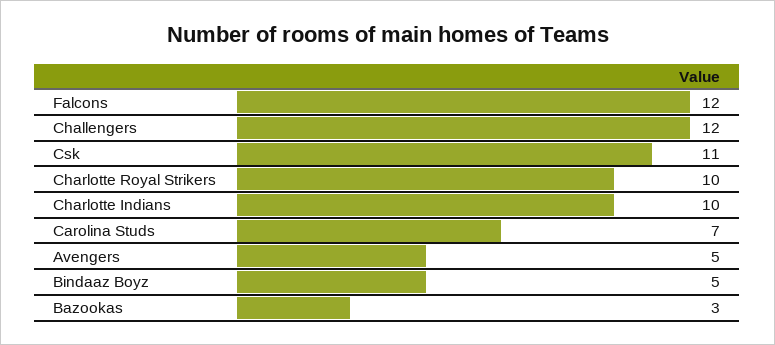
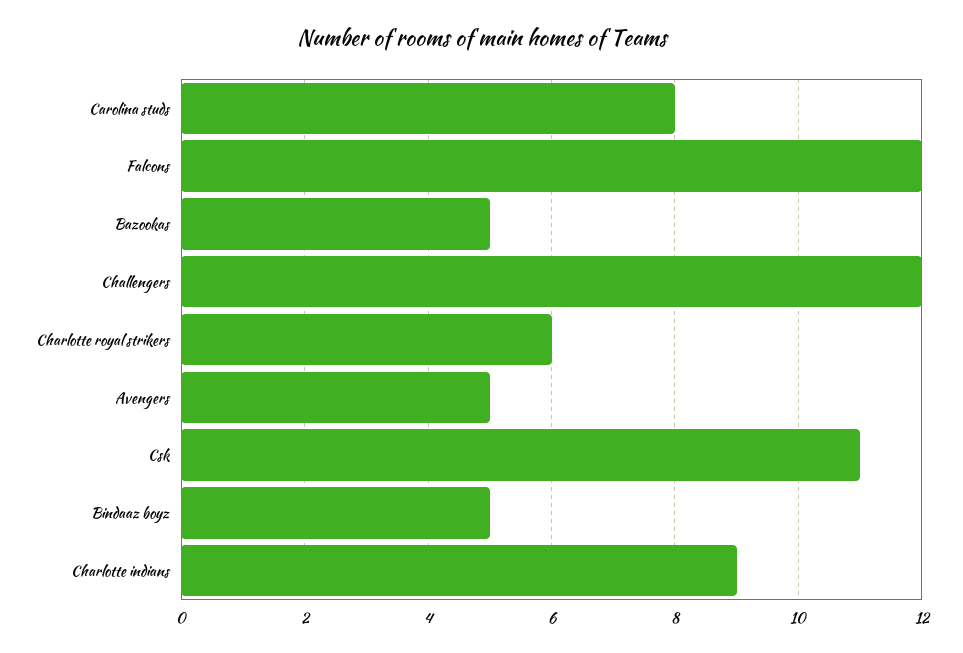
Charlotte Royal Strikers: 10 -> 6
Charlotte Indians: 10 -> 9
Carolina Studs: 7 -> 8
Bazookas: 3 -> 5

